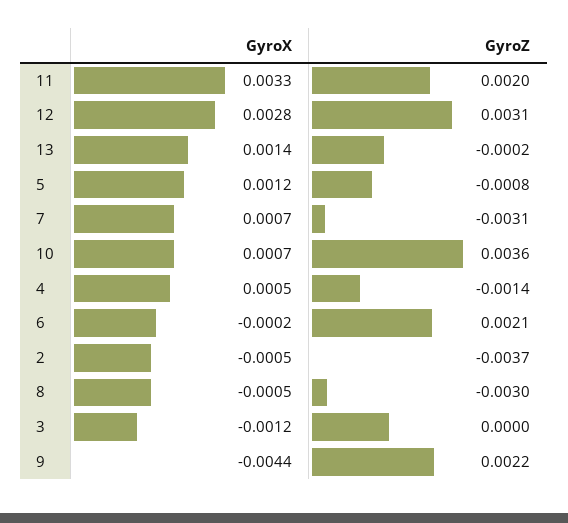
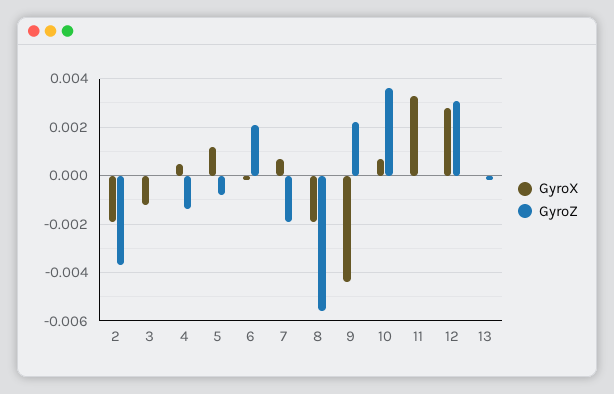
GyroZ, 11: 0.002 -> 0
GyroX, 13: 0.0014 -> 0
GyroZ, 7: -0.0031 -> -0.002
GyroX, 2: -0.0005 -> -0.002
GyroX, 8: -0.0005 -> -0.002
GyroZ, 8: -0.003 -> -0.0055

